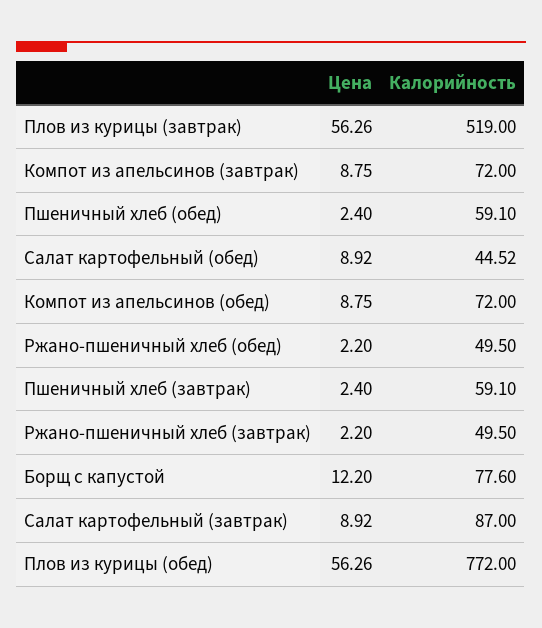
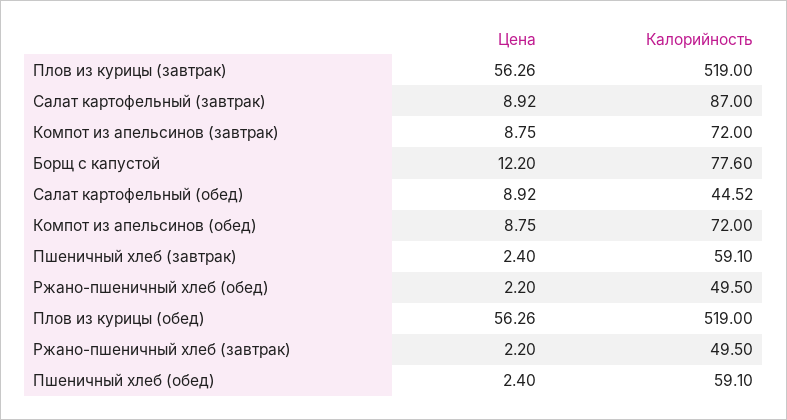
Калорийность, Плов из курицы (обед): 772 -> 519

